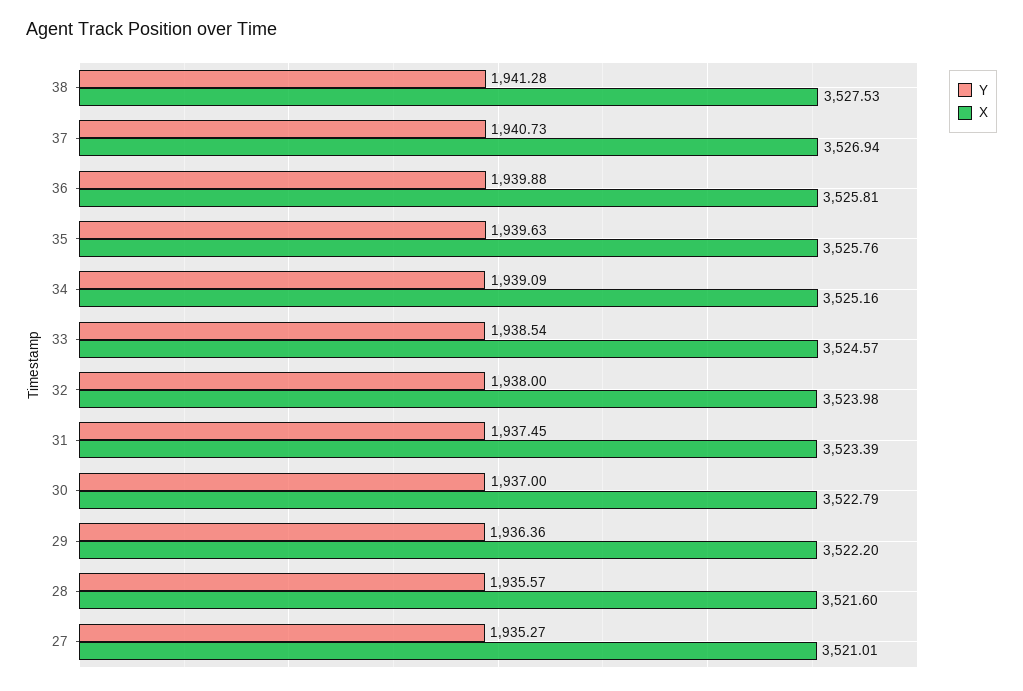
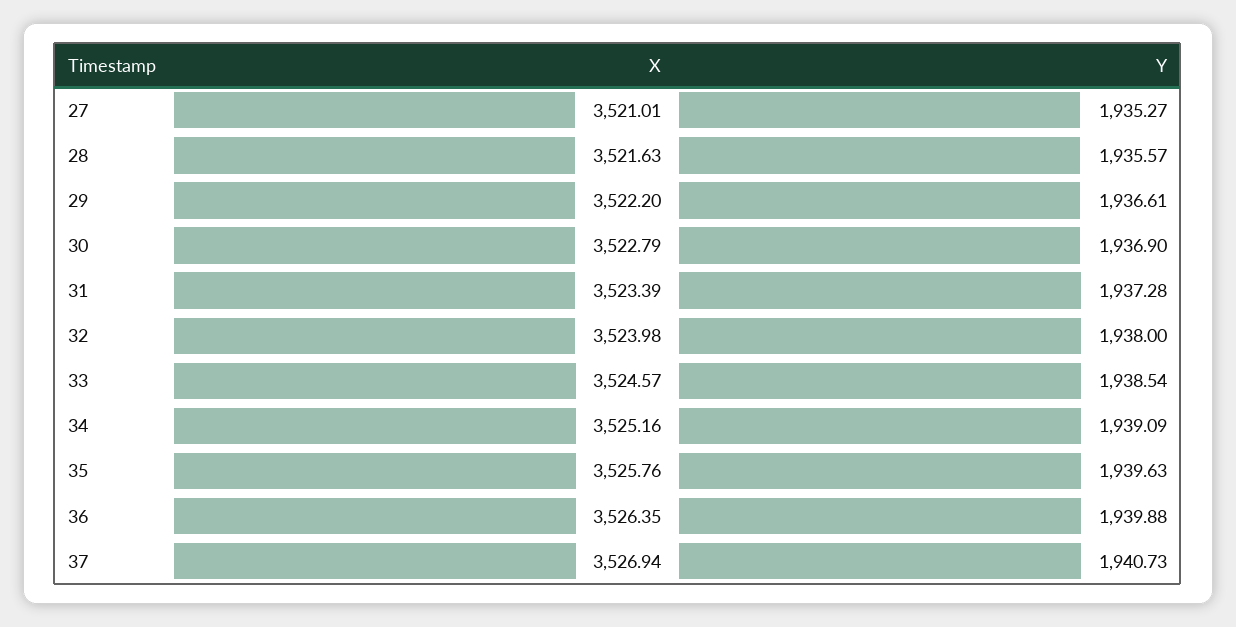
Y, 38: 1941.28 -> none
X, 38: 3527.53 -> none
X, 36: 3525.81 -> 3526.35
Y, 31: 1937.45 -> 1937.28
Y, 30: 1937 -> 1936.9
Y, 29: 1936.36 -> 1936.61
X, 28: 3521.6 -> 3521.63

